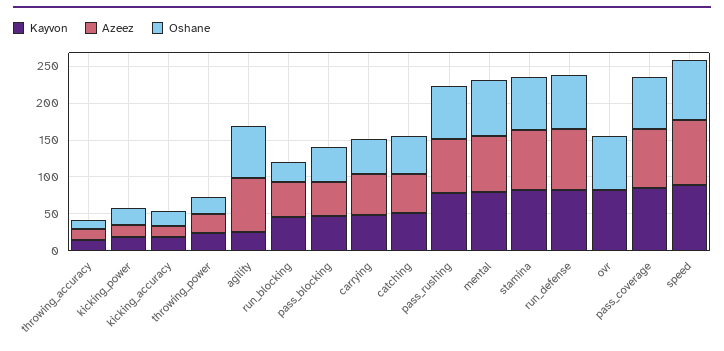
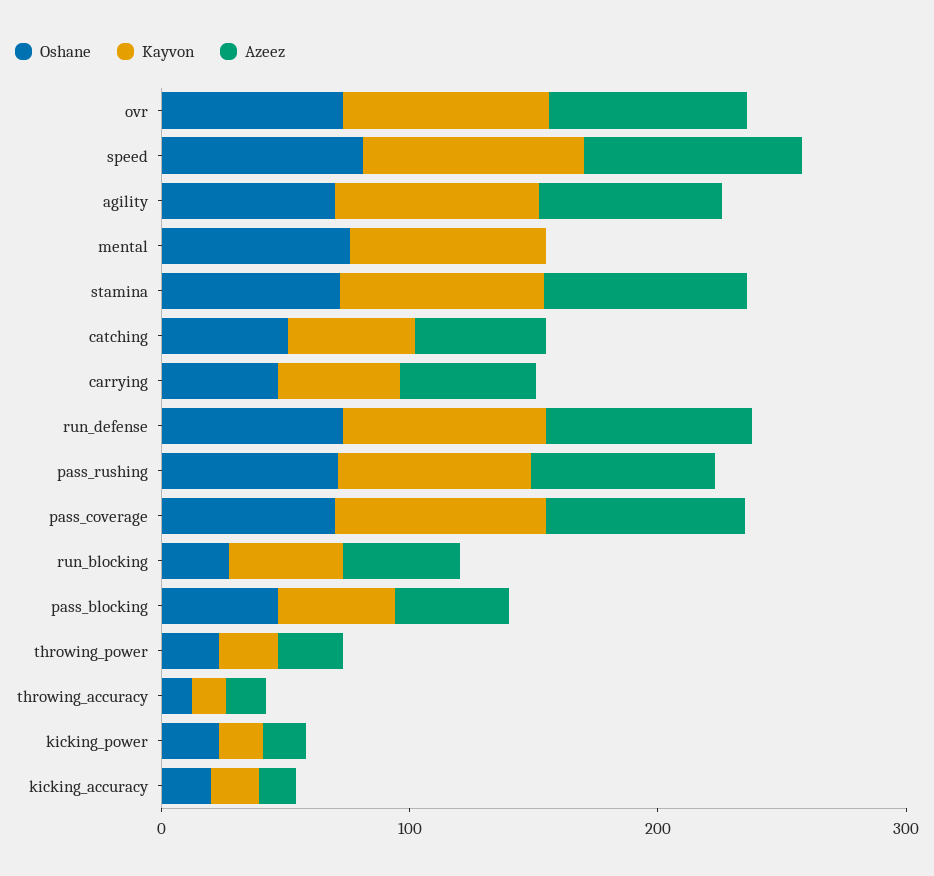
Kayvon, agility: 25 -> 80
Azeez, mental: 75 -> 0
Azeez, ovr: 0 -> 80

